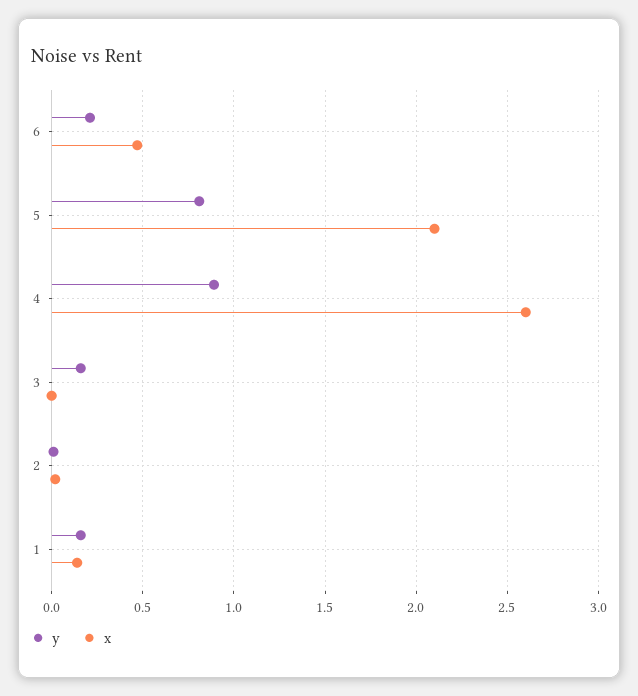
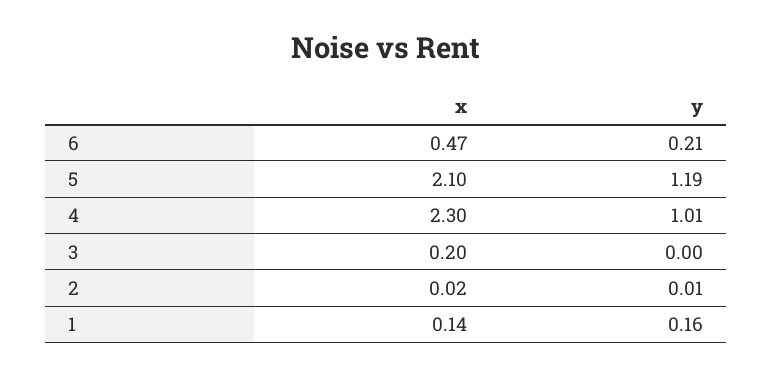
y, 5: 0.8 -> 1.19
y, 4: 0.9 -> 1.01
x, 4: 2.6 -> 2.3
y, 3: 0.15 -> 0
x, 3: 0 -> 0.2

